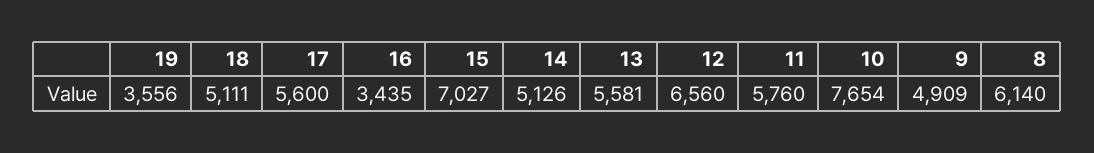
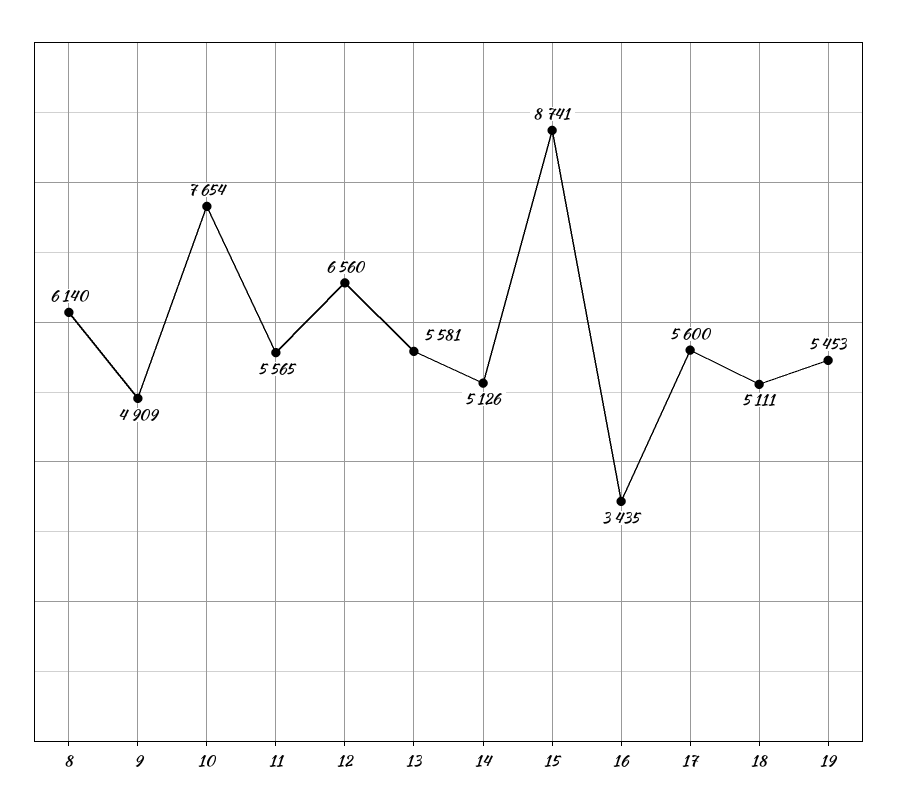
19: 3556 -> 5453
15: 7027 -> 8741
11: 5760 -> 5565

